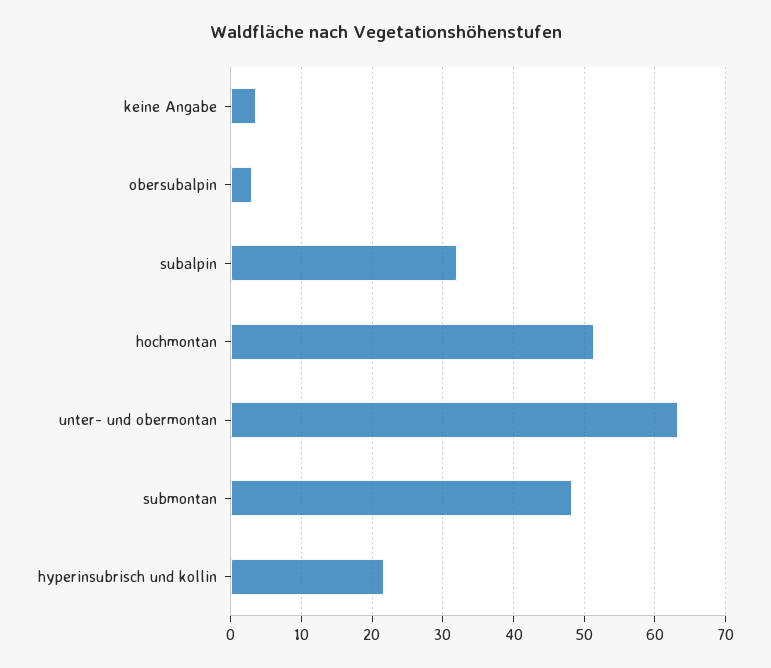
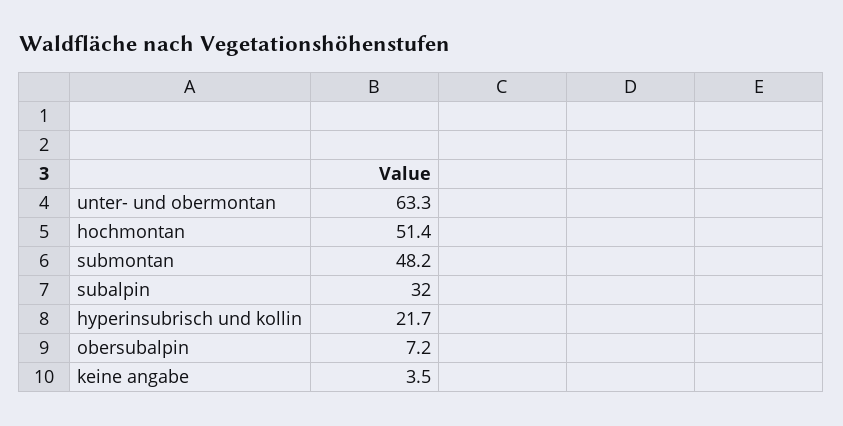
obersubalpin: 3 -> 7.2

